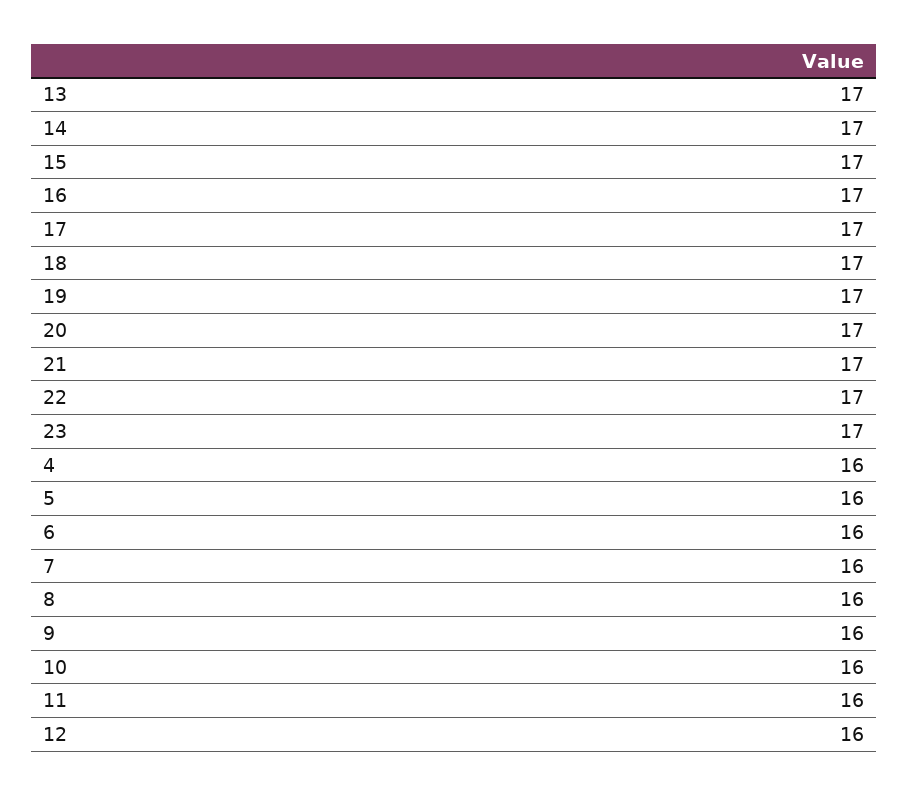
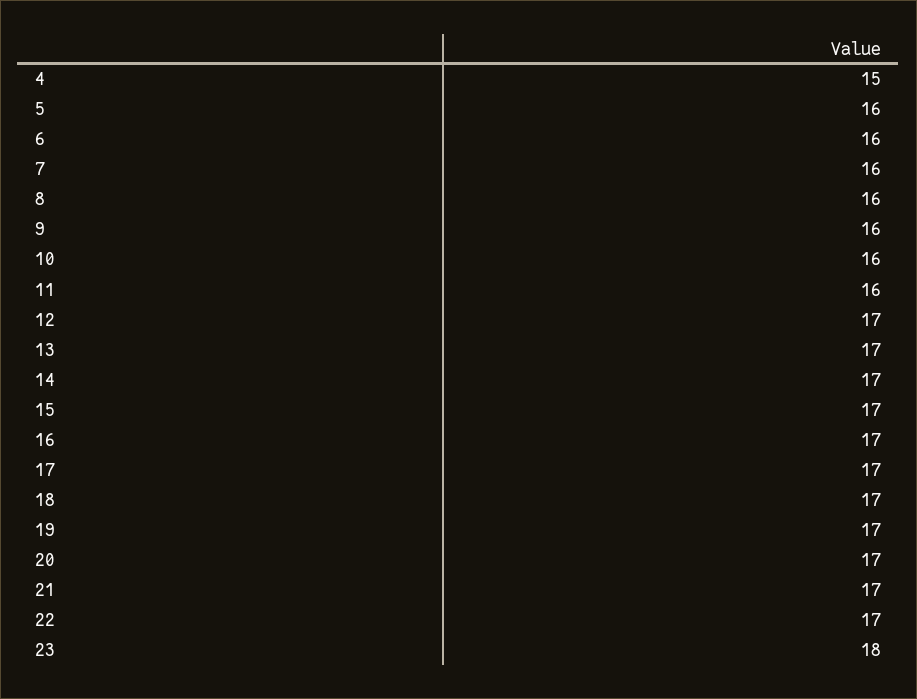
23: 17 -> 18
4: 16 -> 15
12: 16 -> 17

